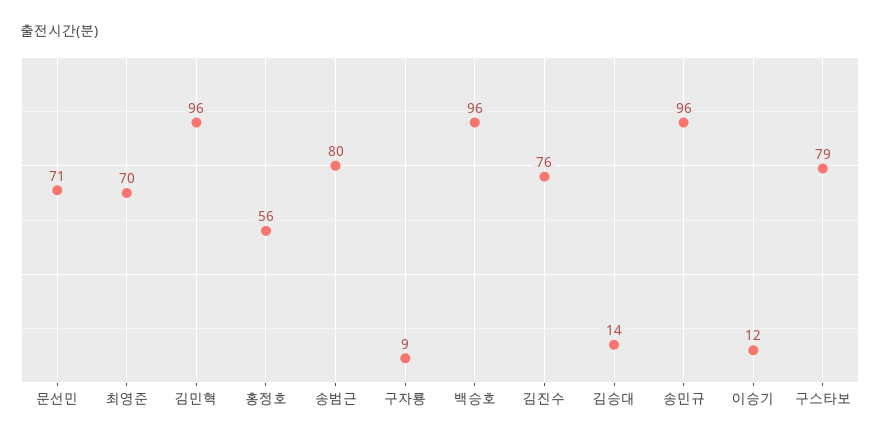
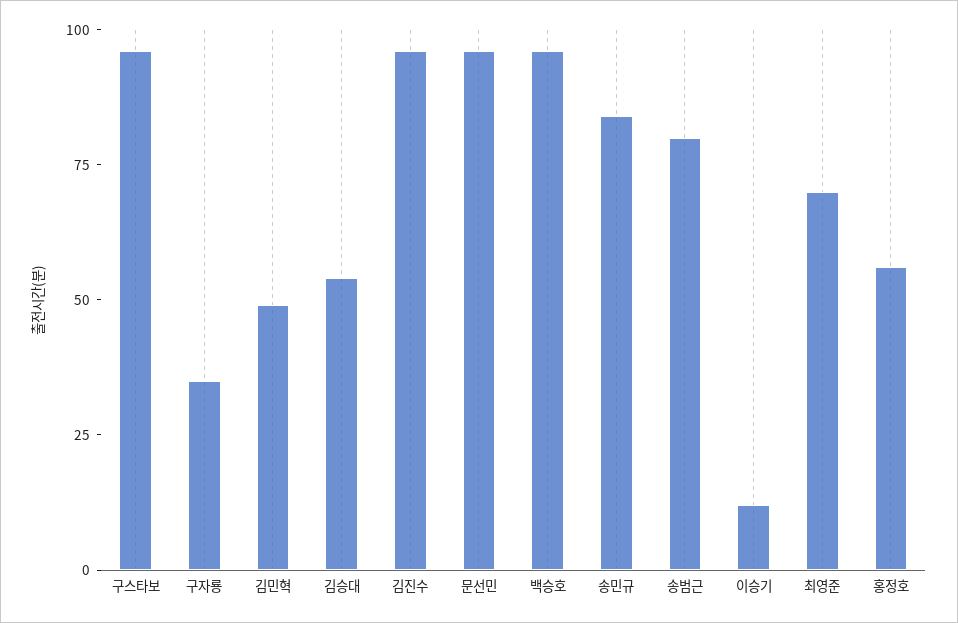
문선민: 71 -> 95
김민혁: 96 -> 50
구자룡: 9 -> 35
김진수: 76 -> 95
김승대: 14 -> 55
송민규: 96 -> 85
구스타보: 79 -> 95

